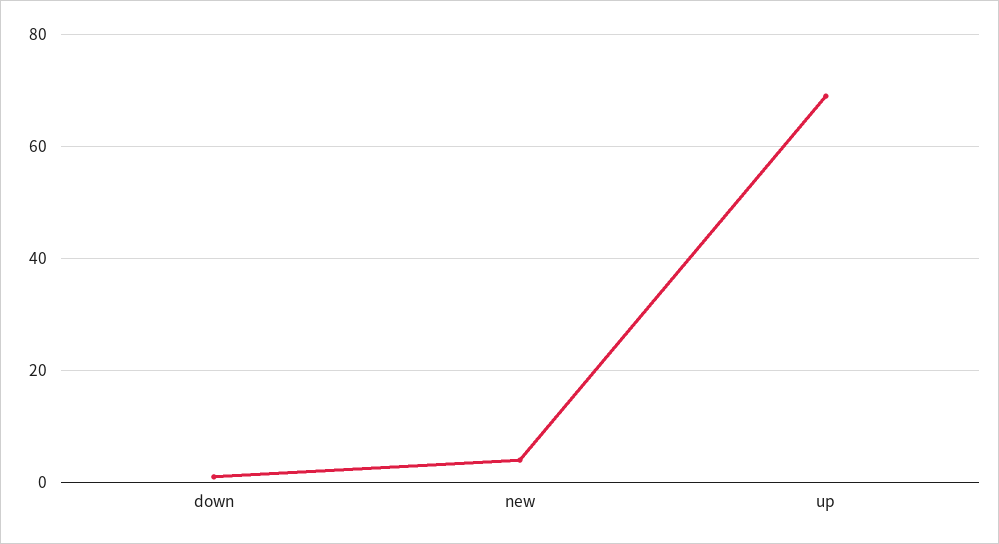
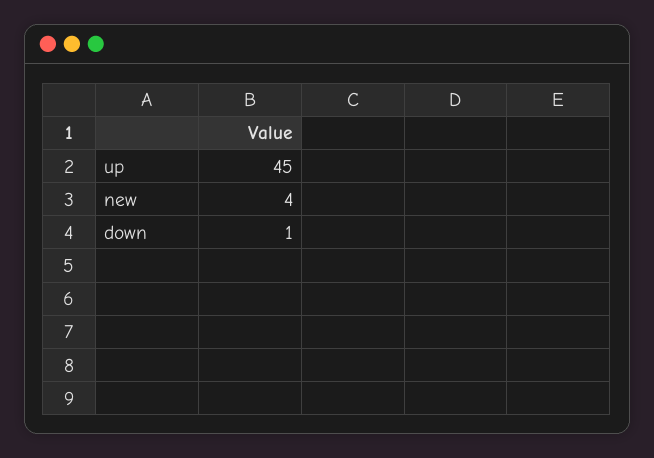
up: 70 -> 45

